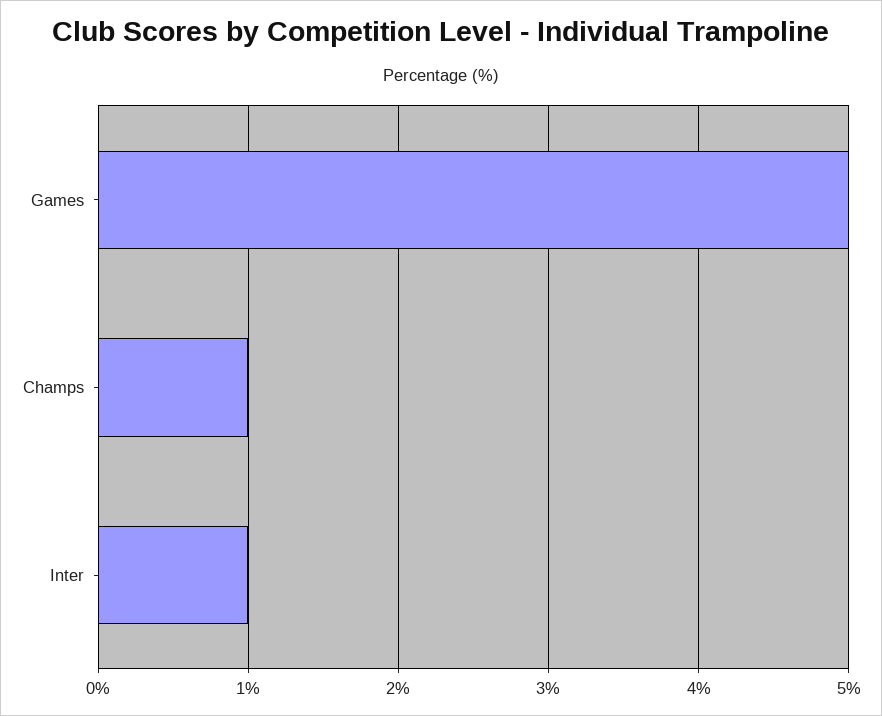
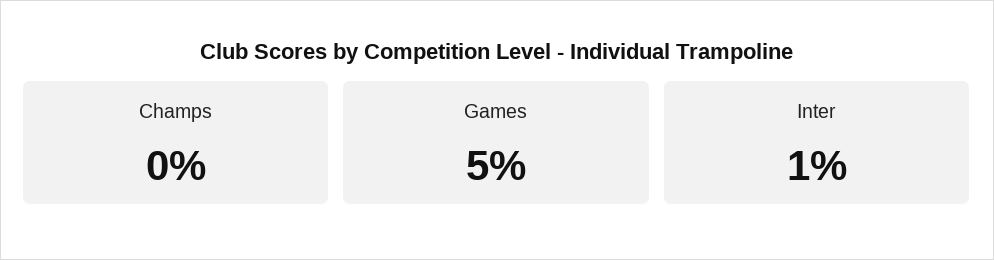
Champs: 1 -> 0

